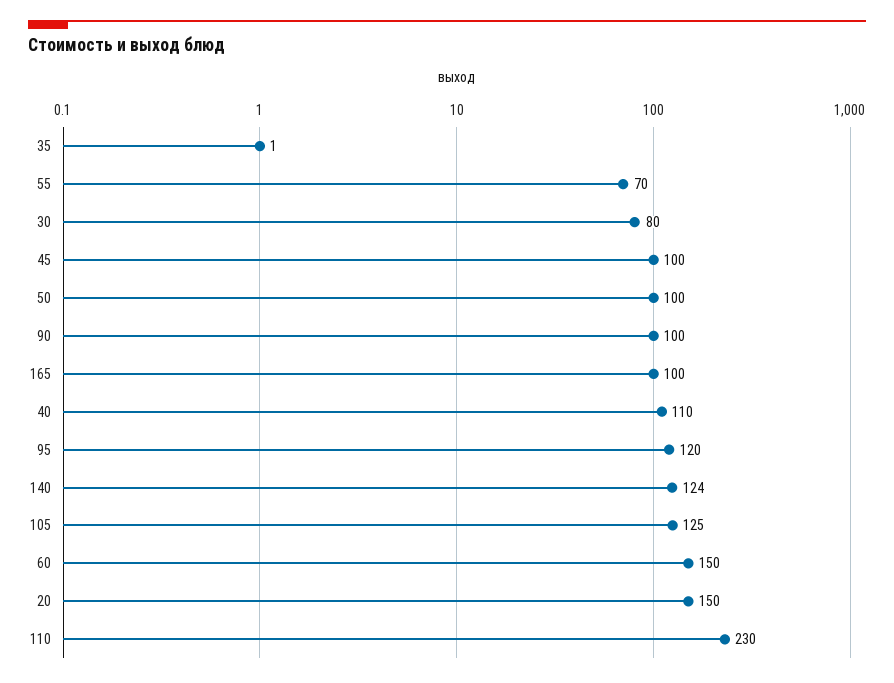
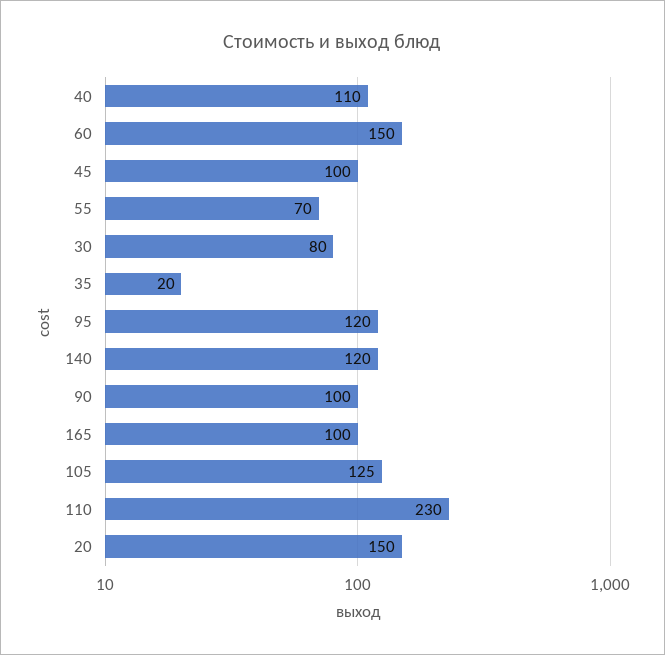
35: 1 -> 20
50: 100 -> none
140: 124 -> 120

